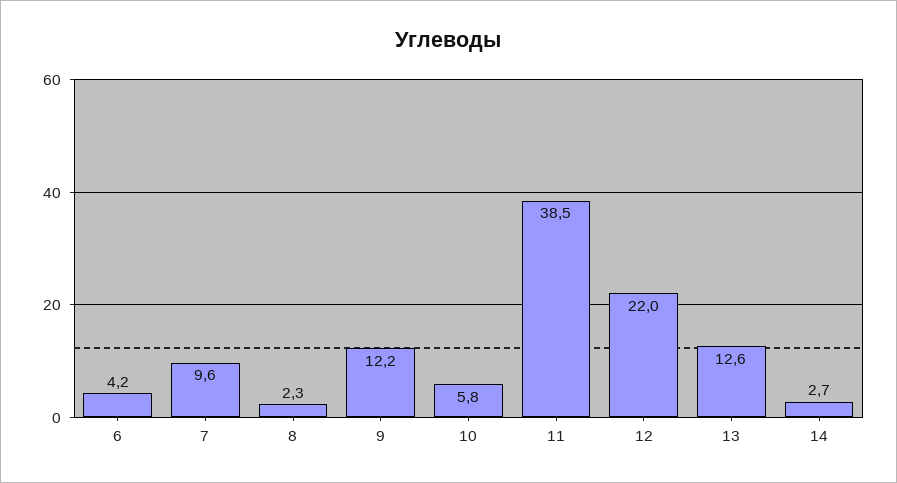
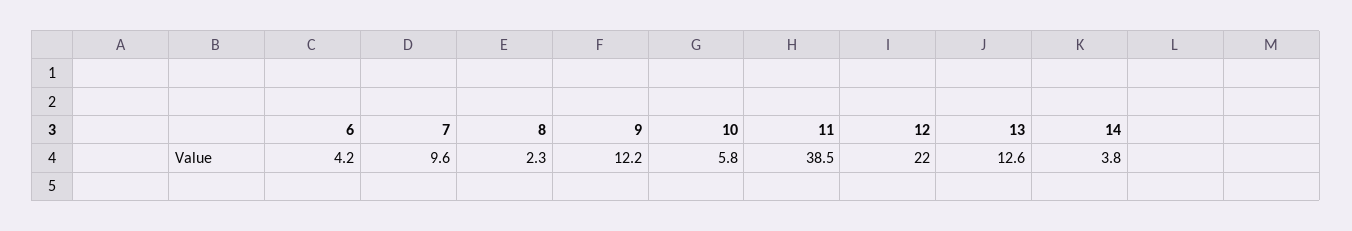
14: 2.7 -> 3.8

